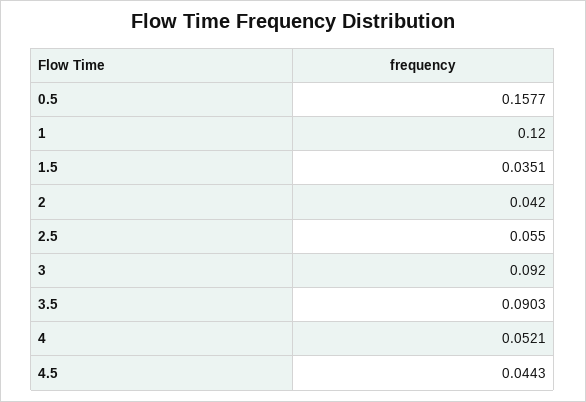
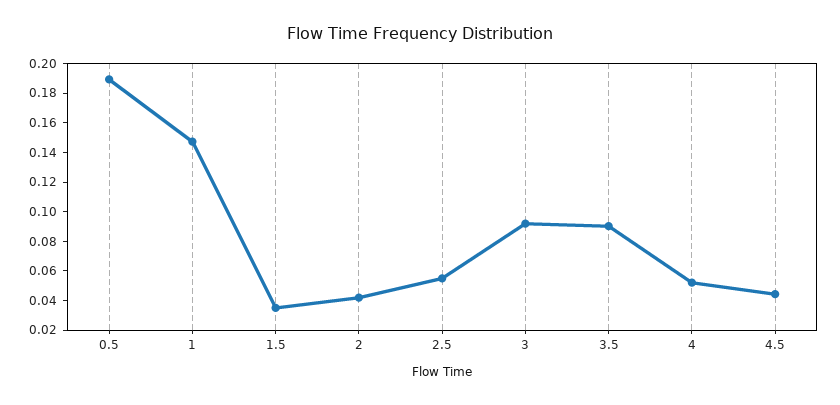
0.5: 0.1577 -> 0.19
1: 0.12 -> 0.15

